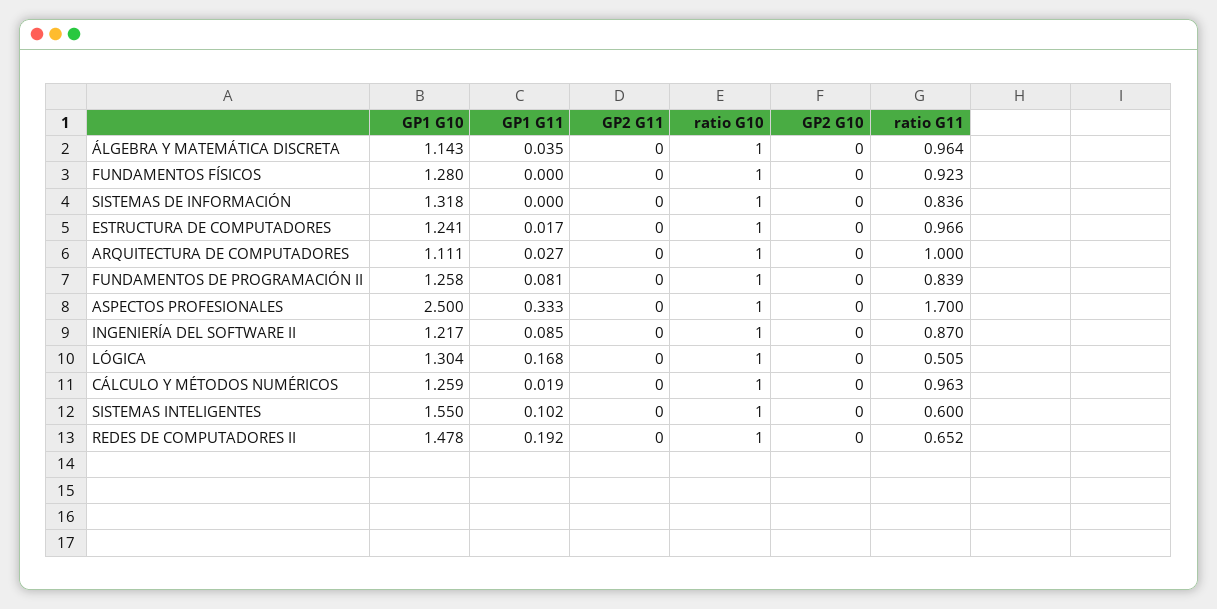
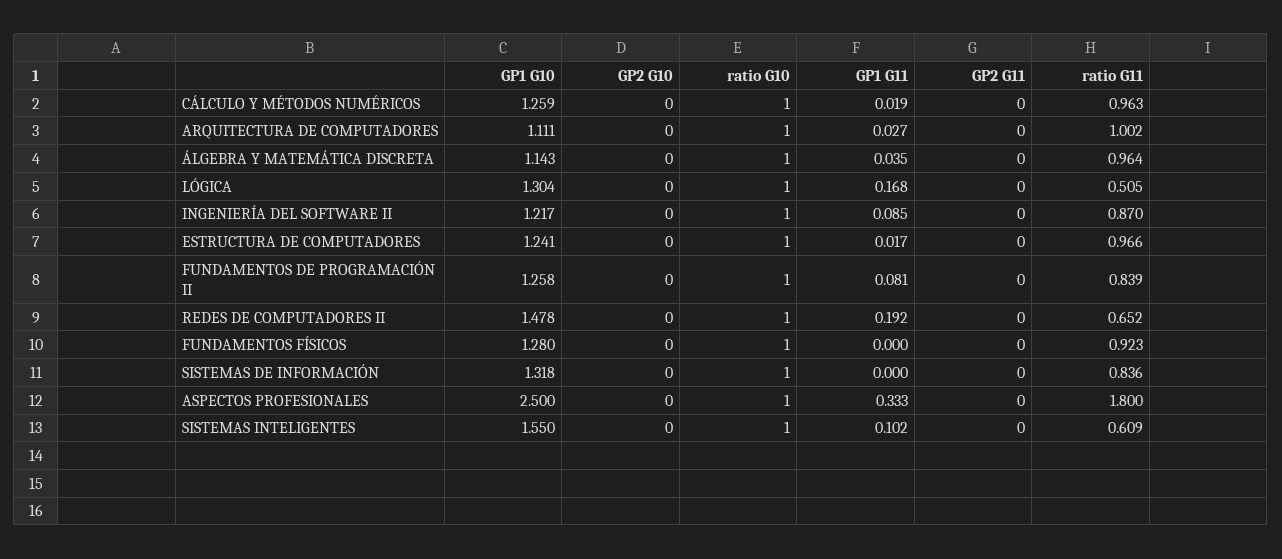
ratio G11, ARQUITECTURA DE COMPUTADORES: 1 -> 1.002
ratio G11, ASPECTOS PROFESIONALES: 1.7 -> 1.8
ratio G11, SISTEMAS INTELIGENTES: 0.6 -> 0.609

